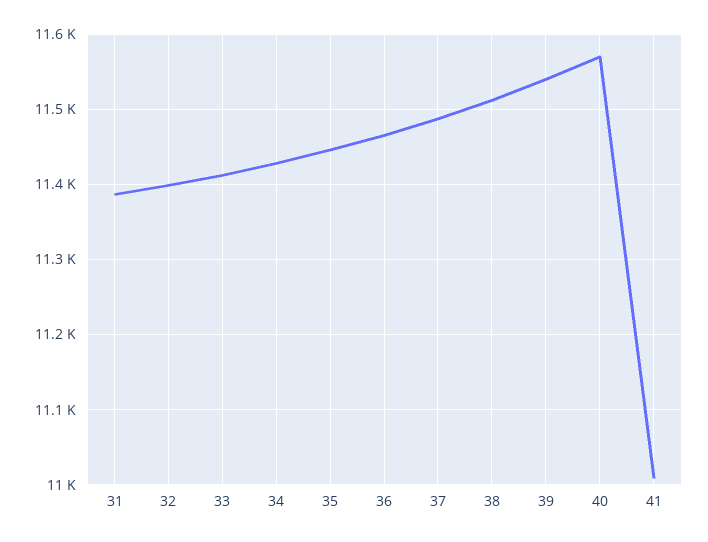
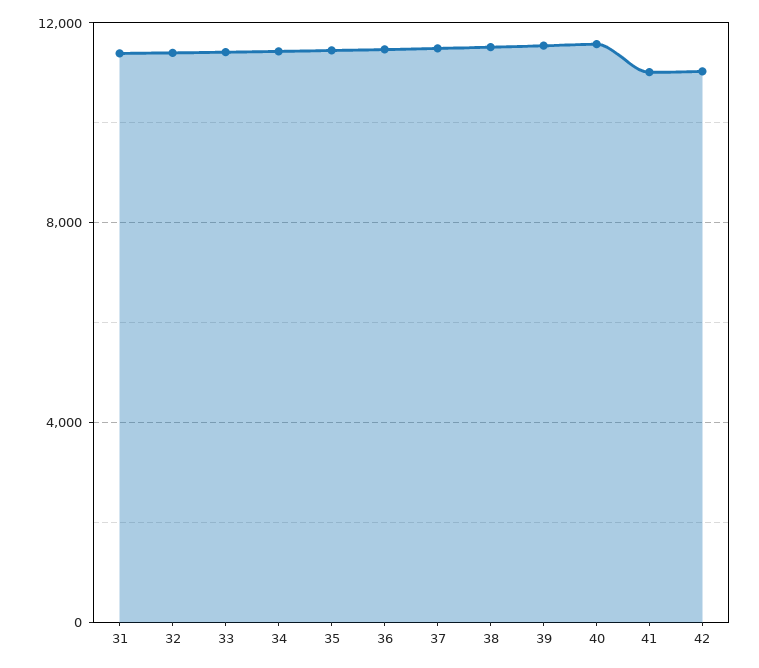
42: none -> 11000

